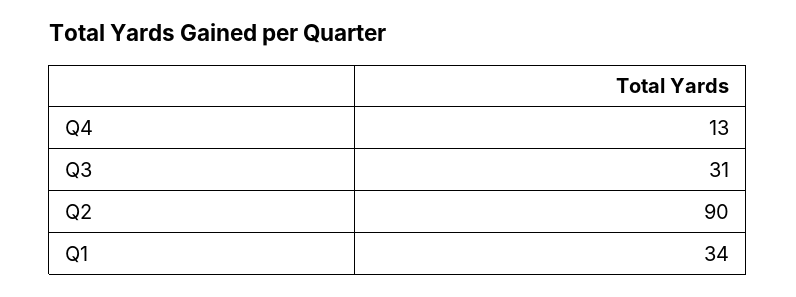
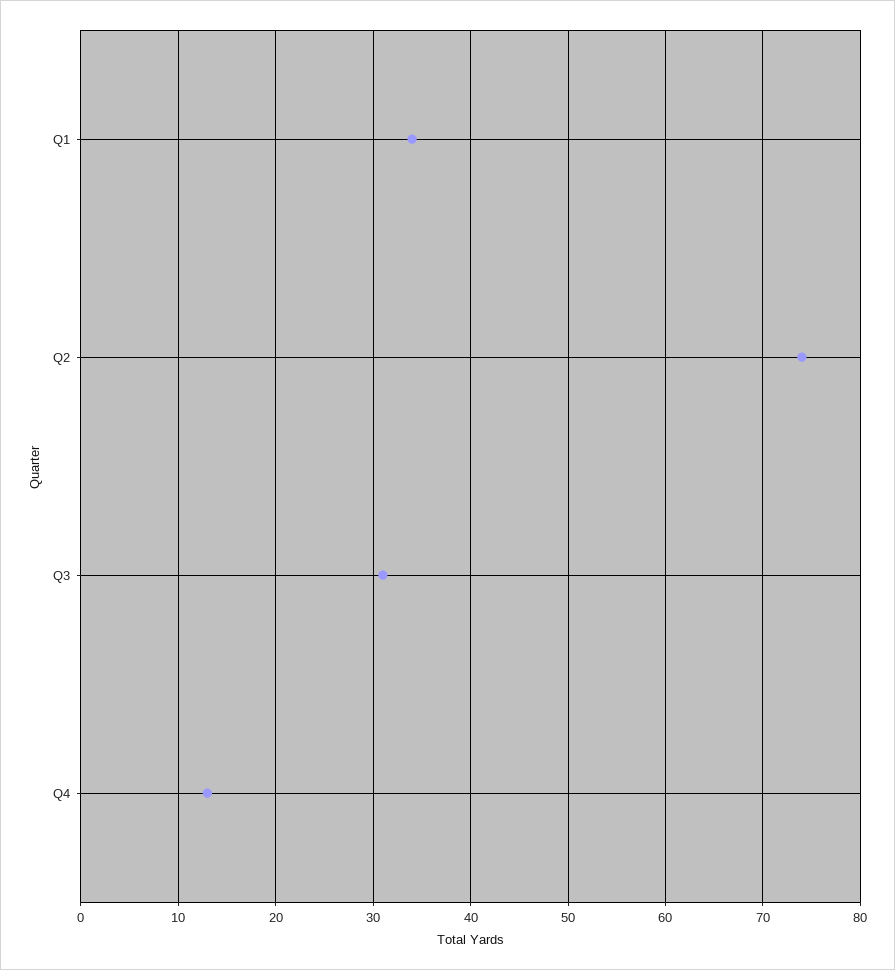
Q2: 90 -> 74

